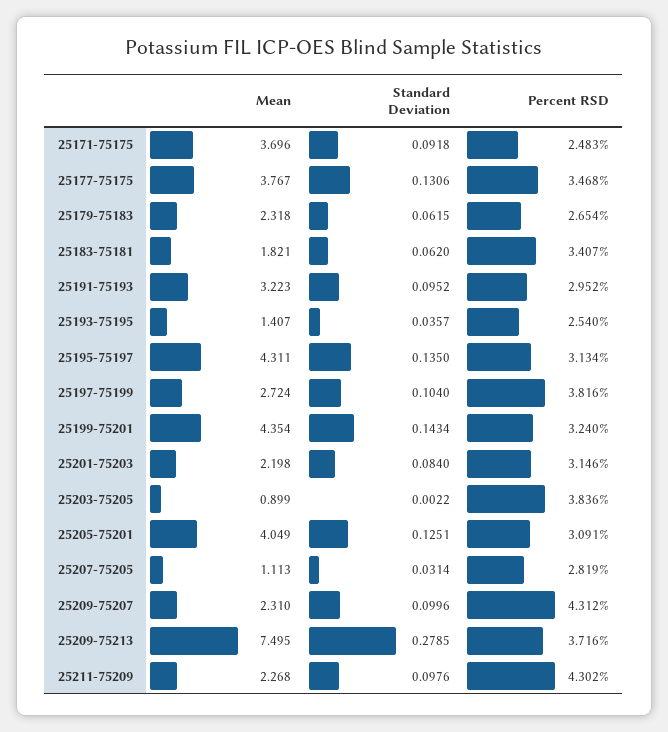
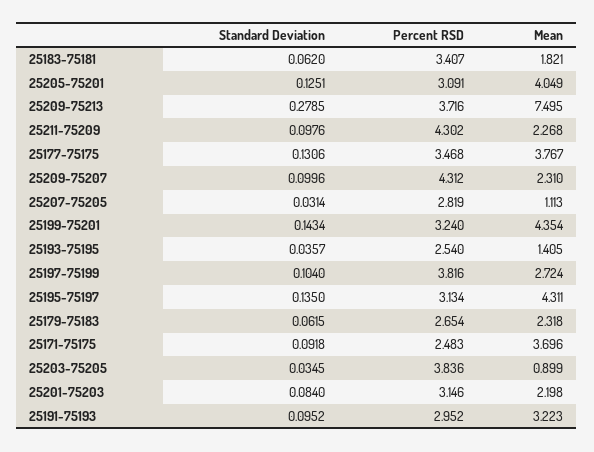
Mean, 25193-75195: 1.407 -> 1.405
Standard Deviation, 25203-75205: 0.0022 -> 0.0345

